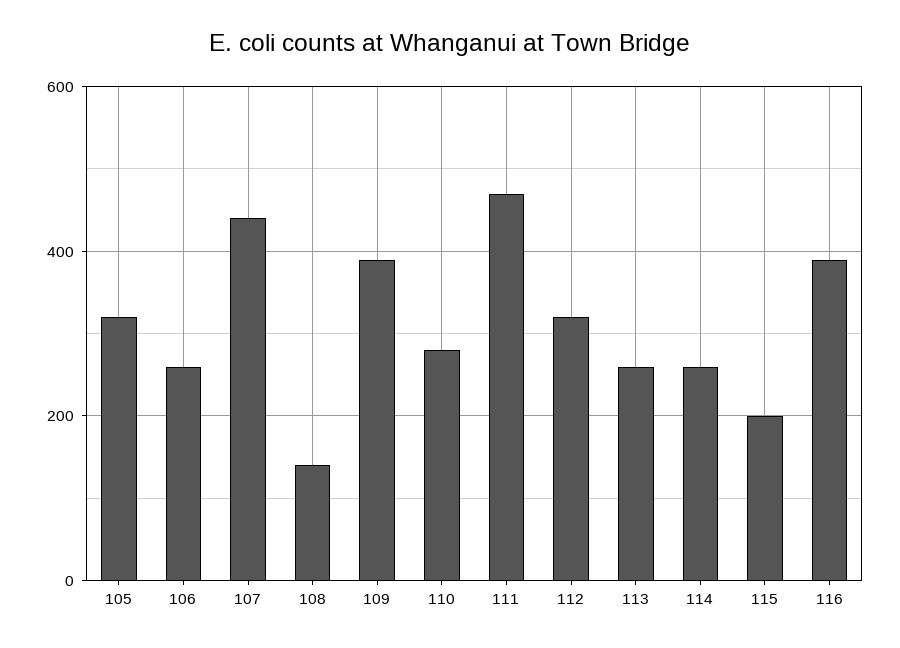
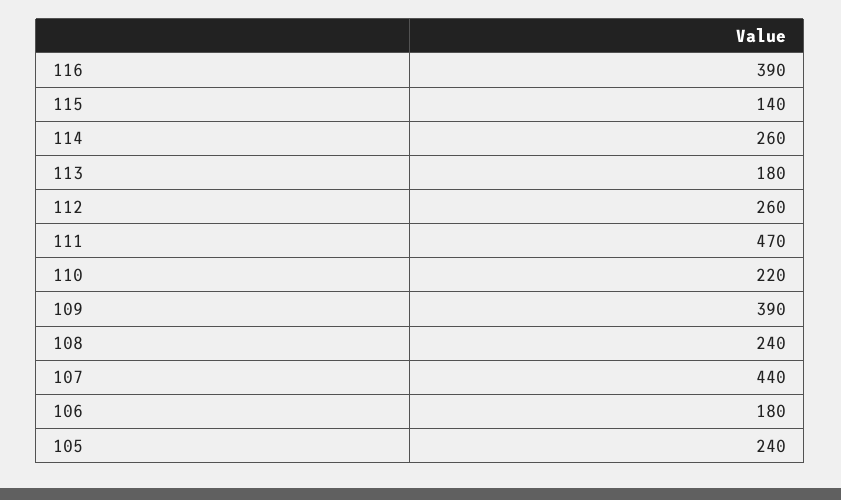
105: 320 -> 240
106: 260 -> 180
108: 140 -> 240
110: 280 -> 220
112: 320 -> 260
113: 260 -> 180
115: 200 -> 140

